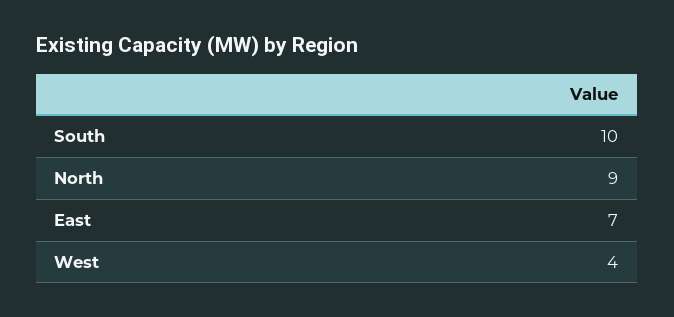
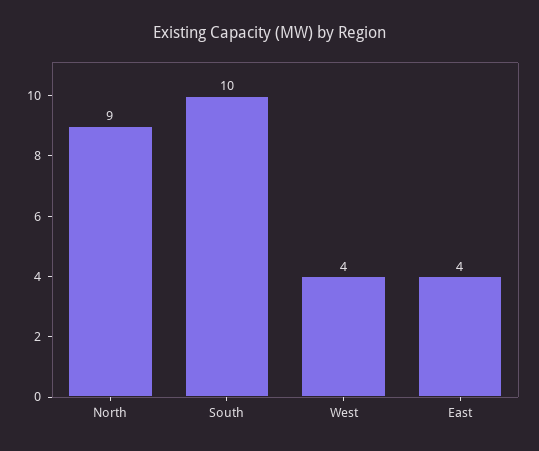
East: 7 -> 4

